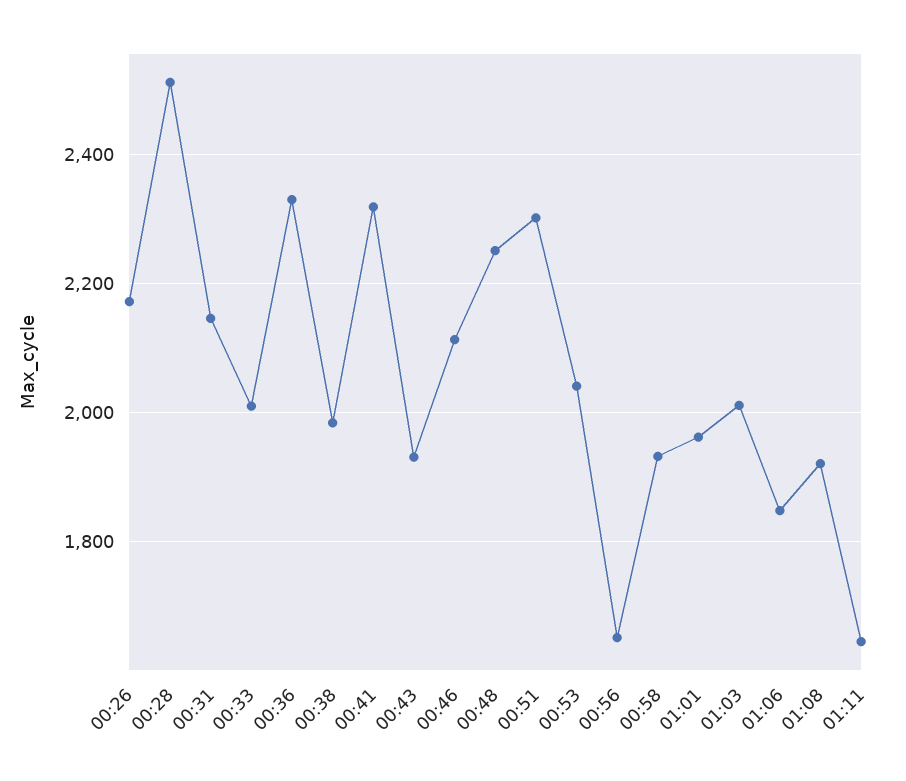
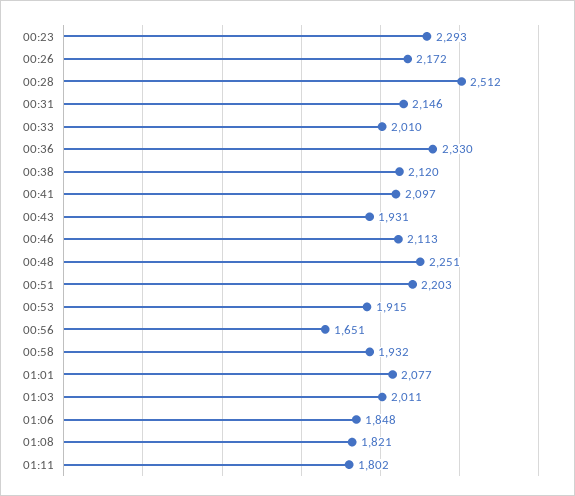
00:38: 1980 -> 2120
00:41: 2320 -> 2097
00:51: 2300 -> 2203
00:53: 2040 -> 1915
01:01: 1960 -> 2077
01:08: 1920 -> 1821
01:11: 1640 -> 1802
00:23: none -> 2293

